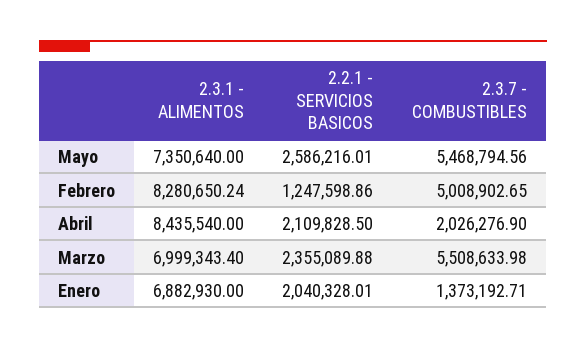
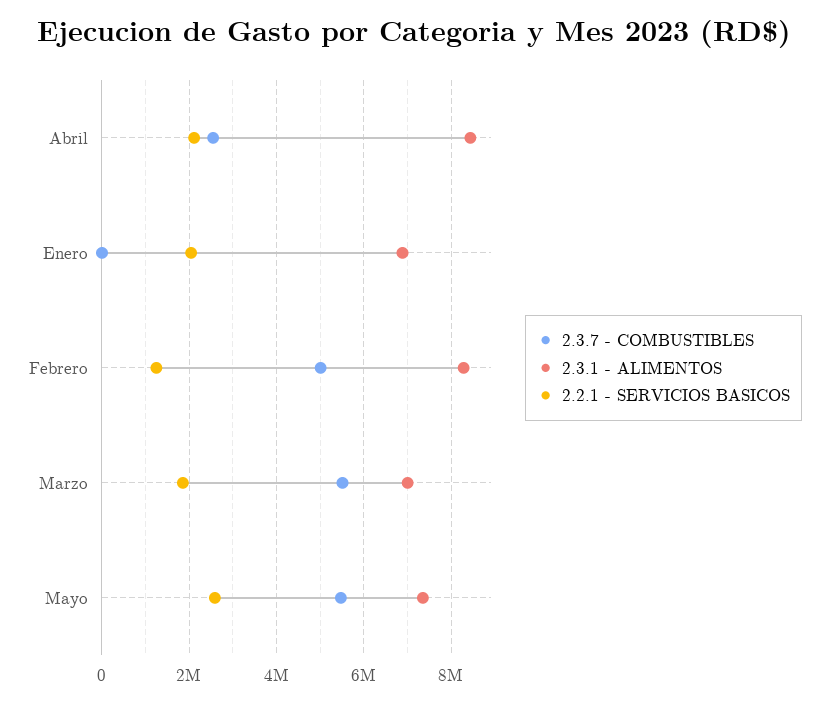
2.3.7 - COMBUSTIBLES, Abril: 2026276.9 -> 2600000
2.2.1 - SERVICIOS BASICOS, Marzo: 2355089.88 -> 1800000
2.3.7 - COMBUSTIBLES, Enero: 1373192.71 -> 0

